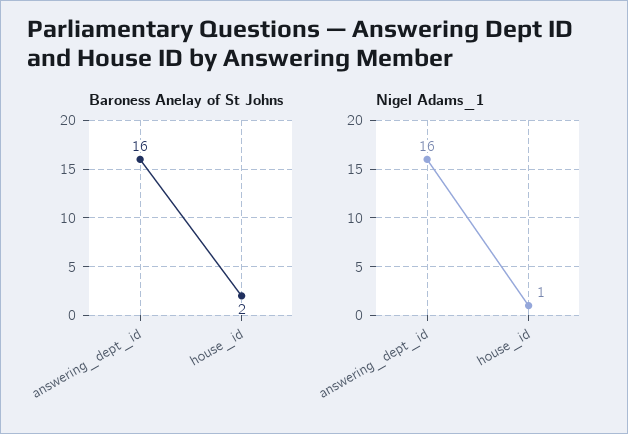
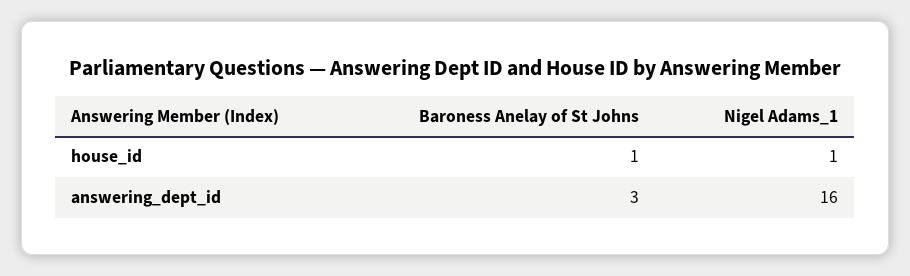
Baroness Anelay of St Johns, answering_dept_id: 16 -> 3
Baroness Anelay of St Johns, house_id: 2 -> 1

